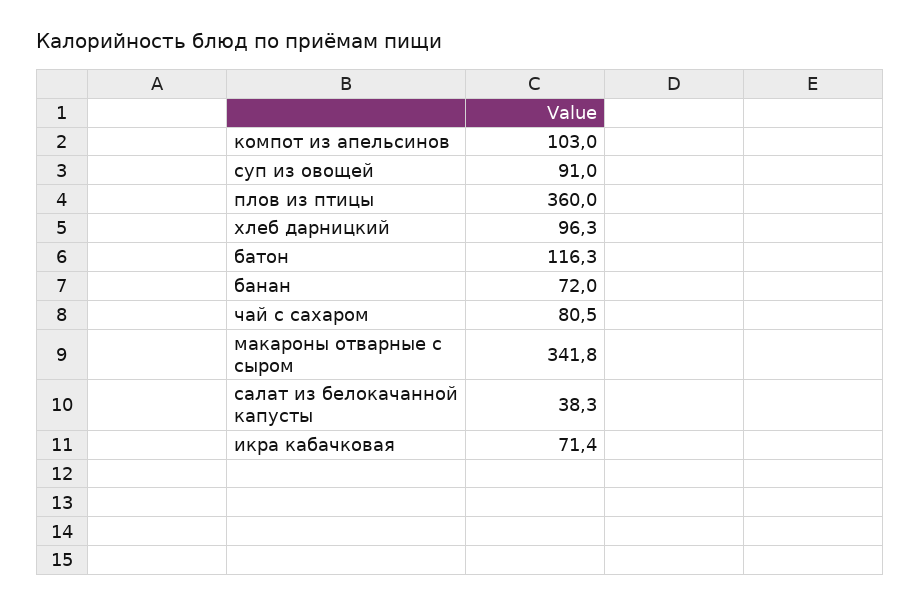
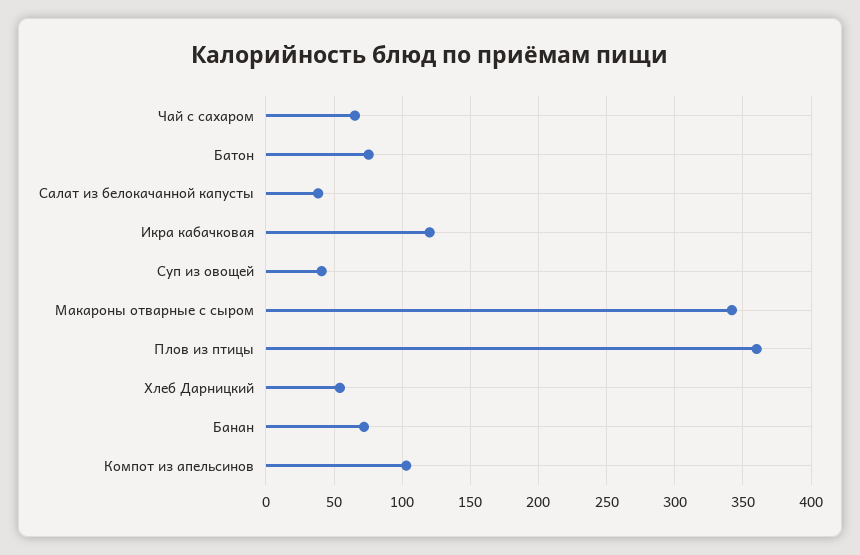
суп из овощей: 91 -> 40
хлеб дарницкий: 96.3 -> 55
батон: 116.3 -> 75
чай с сахаром: 80.5 -> 65
икра кабачковая: 71.4 -> 120

